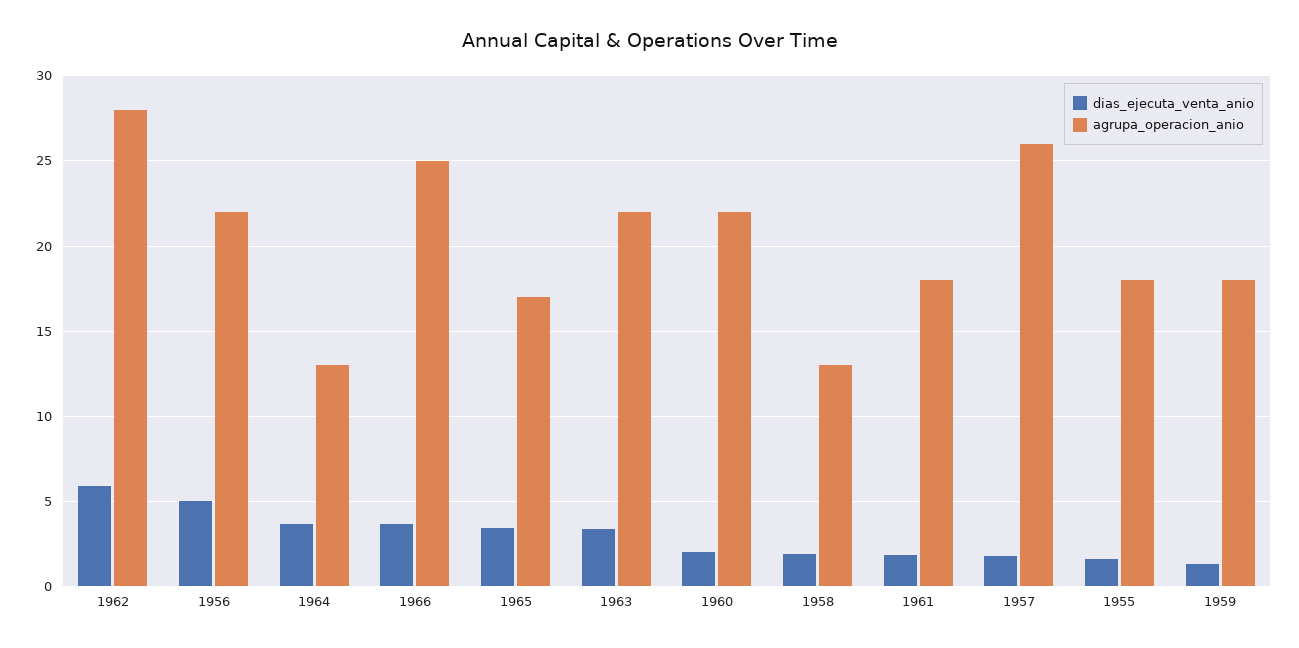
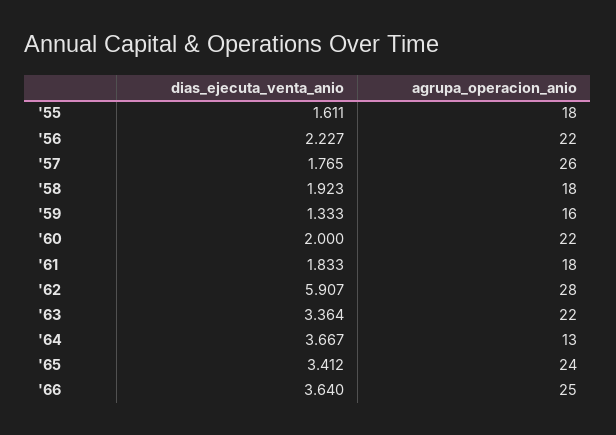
dias_ejecuta_venta_anio, 1956: 5 -> 2.227
agrupa_operacion_anio, 1965: 17 -> 24
agrupa_operacion_anio, 1958: 13 -> 18
agrupa_operacion_anio, 1959: 18 -> 16

